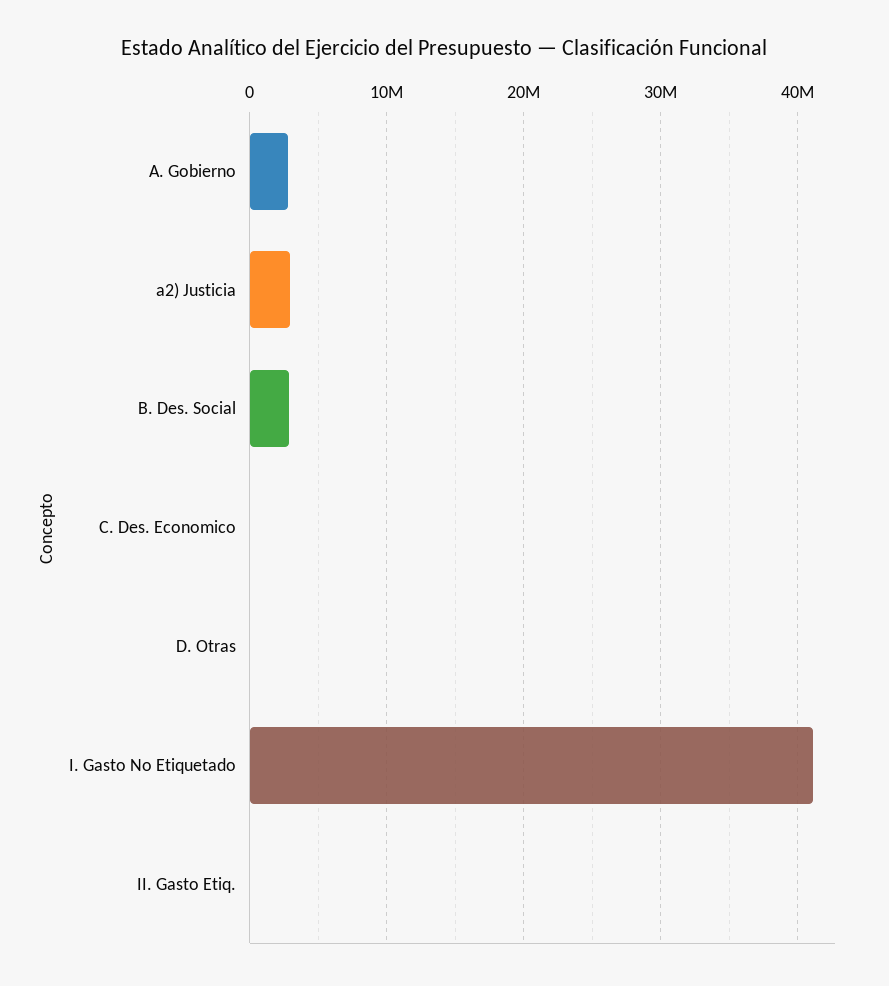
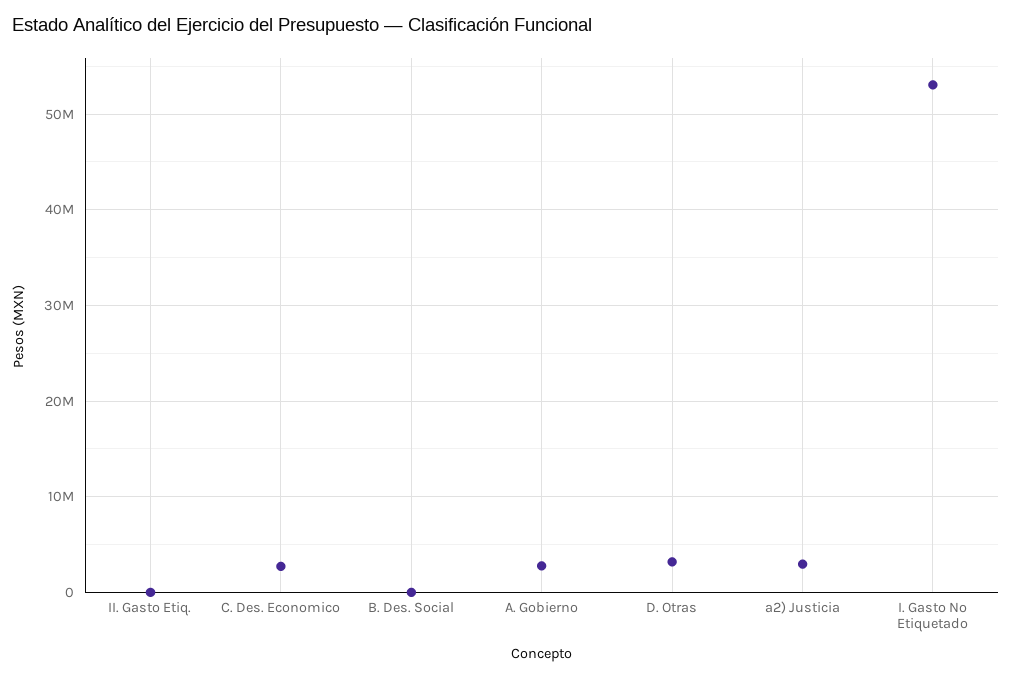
B. Des. Social: 3000000 -> 0
C. Des. Economico: 0 -> 3000000
D. Otras: 0 -> 3000000
I. Gasto No Etiquetado: 41000000 -> 53000000

